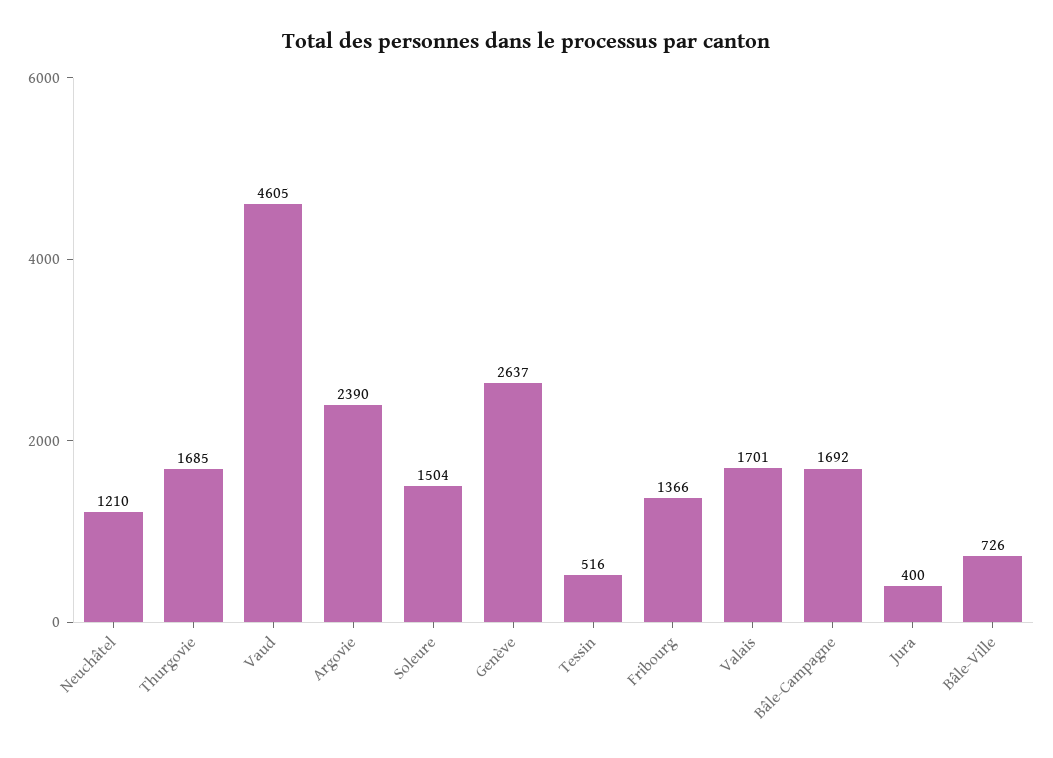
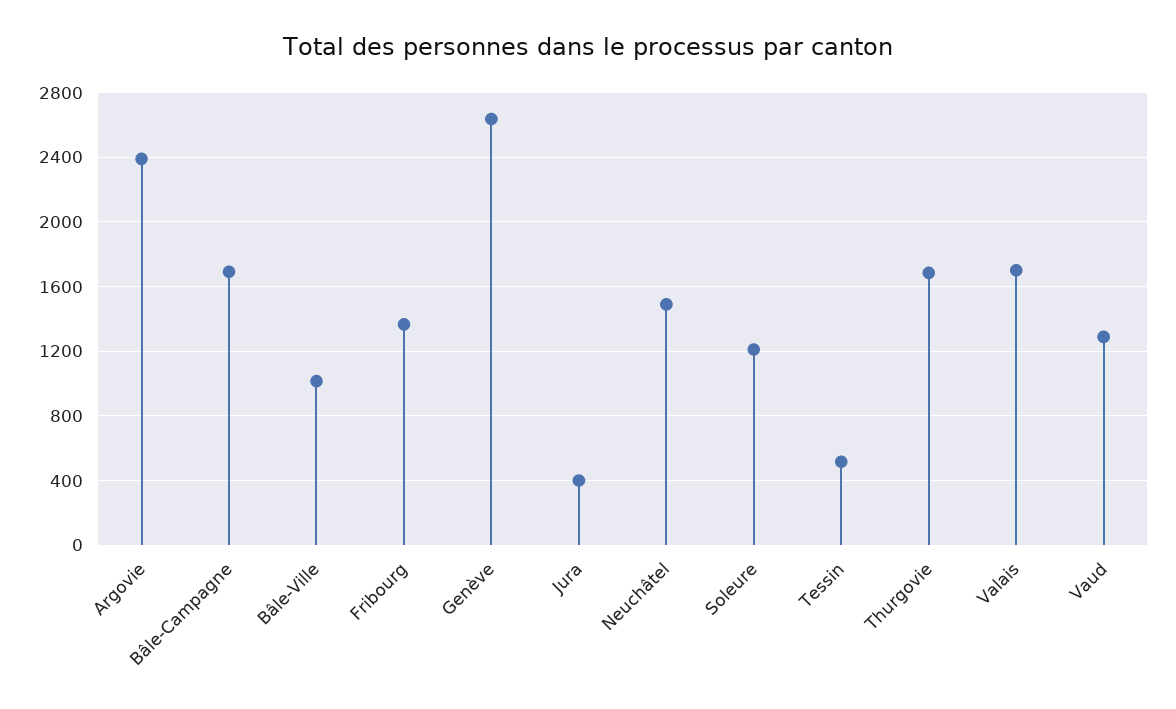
Neuchâtel: 1210 -> 1500
Vaud: 4605 -> 1300
Soleure: 1504 -> 1200
Bâle-Ville: 726 -> 1000

